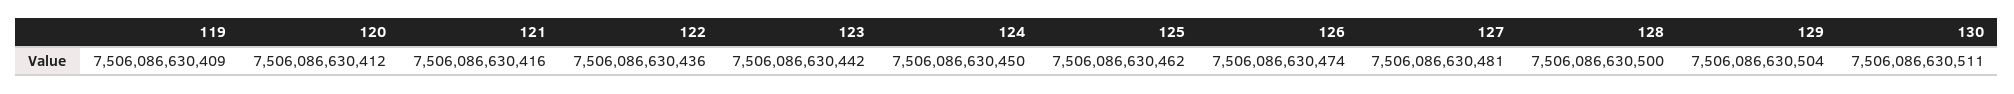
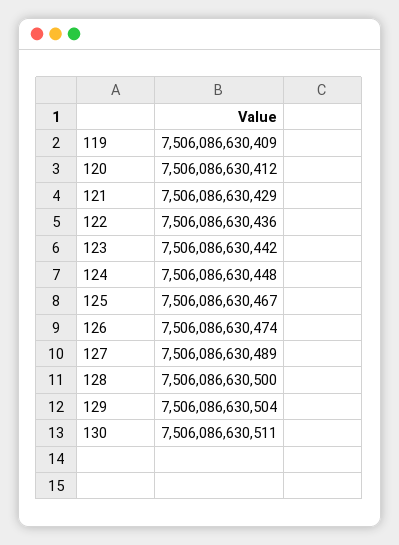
121: 7506086630416 -> 7506086630429
124: 7506086630450 -> 7506086630448
125: 7506086630462 -> 7506086630467
127: 7506086630481 -> 7506086630489

